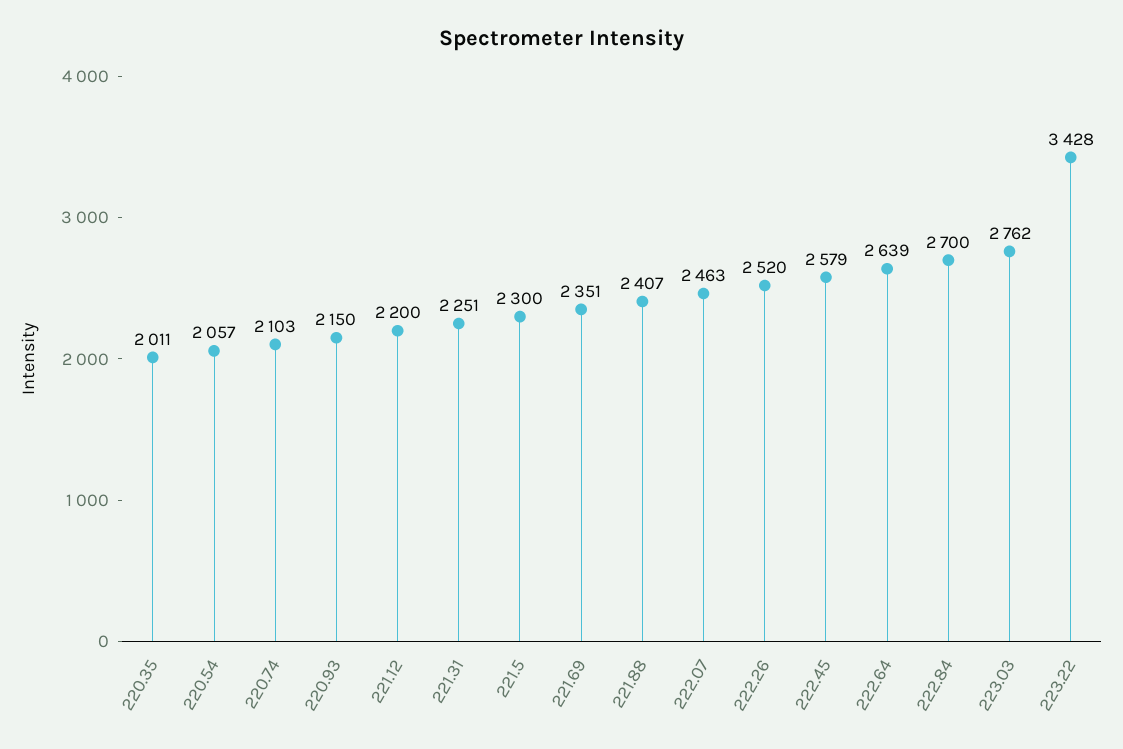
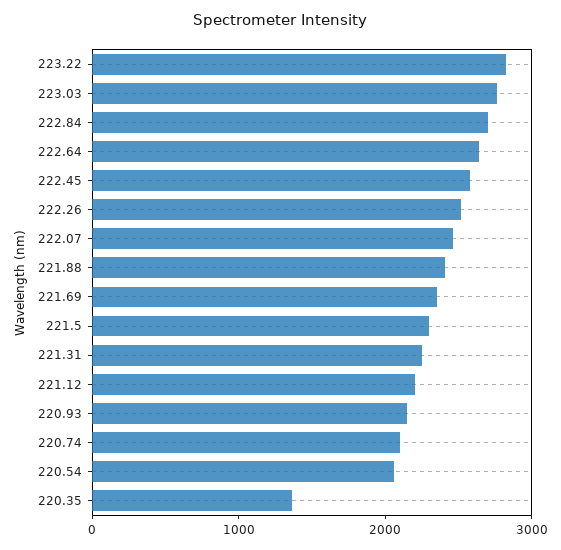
220.35: 2011 -> 1400
223.22: 3428 -> 2800

